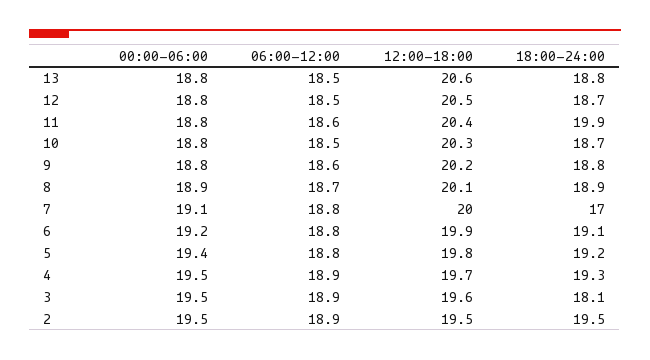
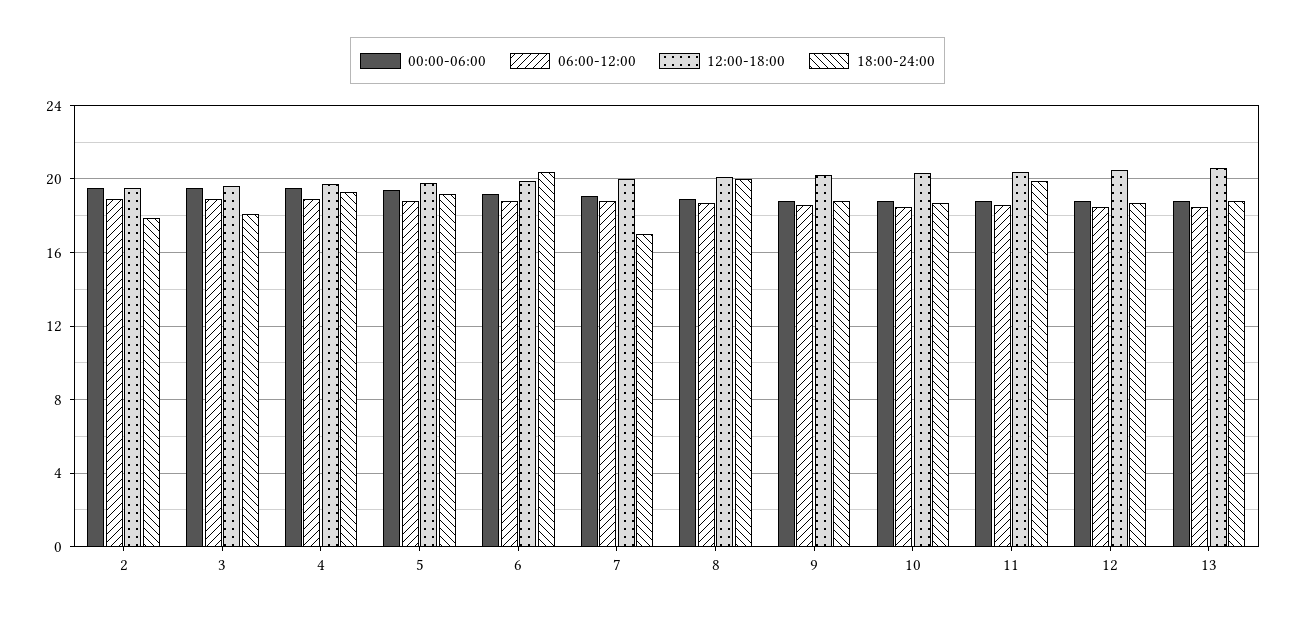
18:00-24:00, 8: 18.9 -> 20
18:00-24:00, 6: 19.1 -> 20.5
18:00-24:00, 2: 19.5 -> 18

